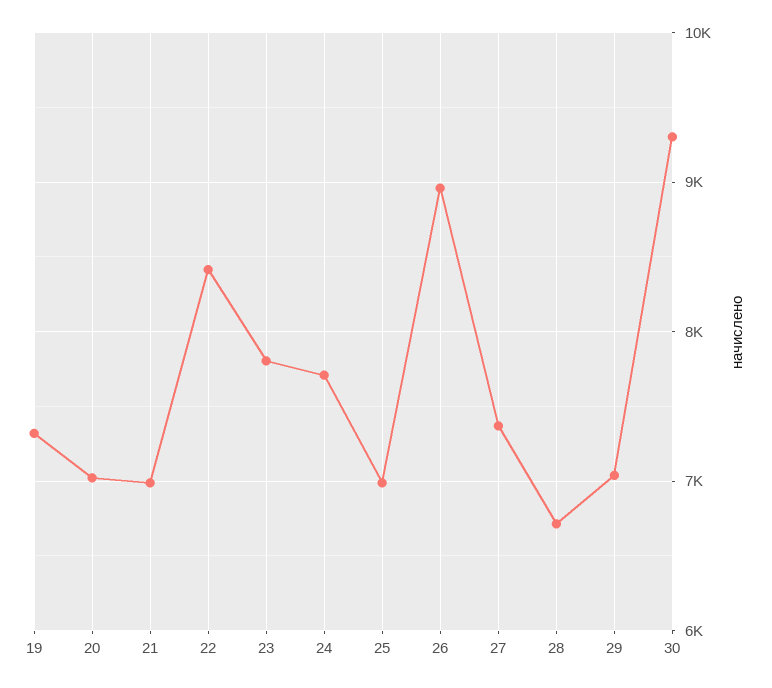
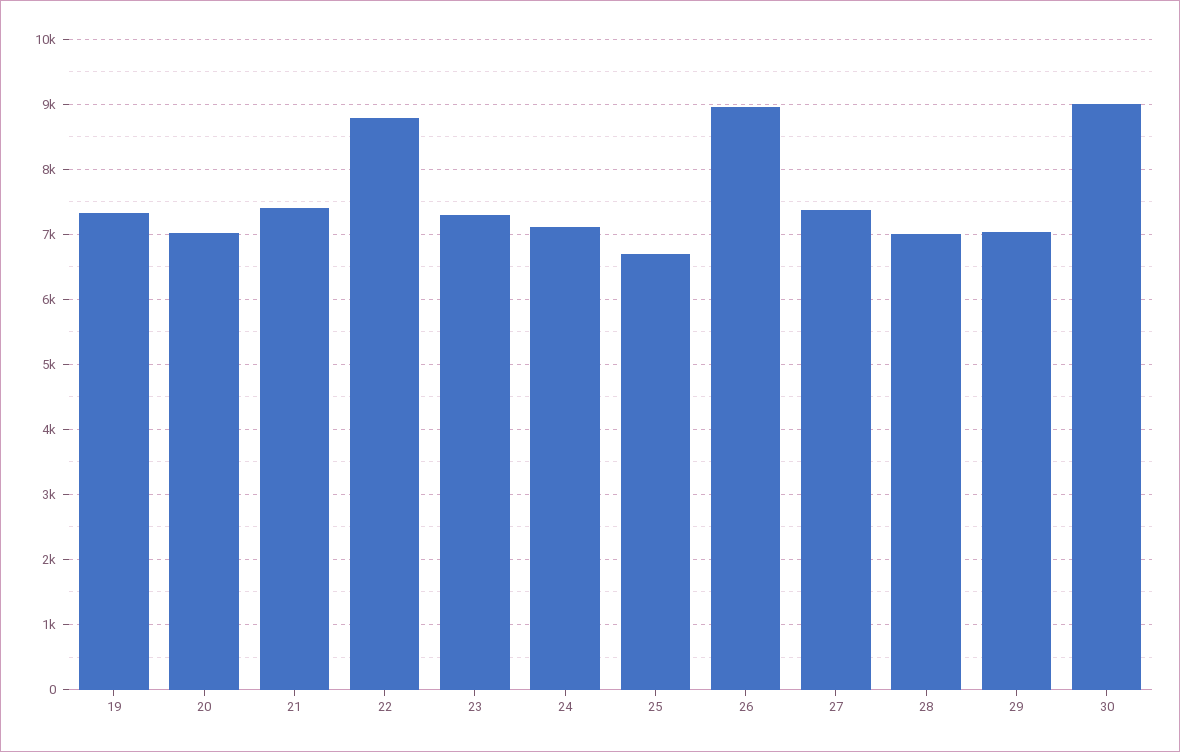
21: 7000 -> 7400
22: 8400 -> 8800
23: 7800 -> 7300
24: 7700 -> 7100
25: 7000 -> 6700
28: 6700 -> 7000
30: 9300 -> 9000

